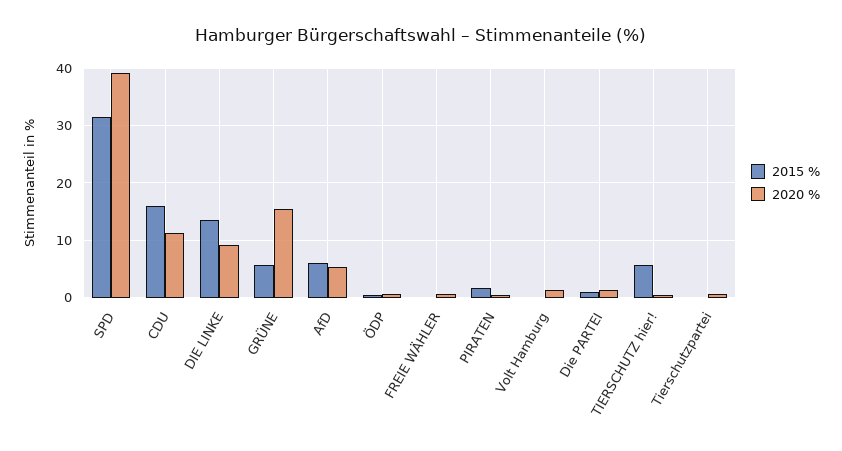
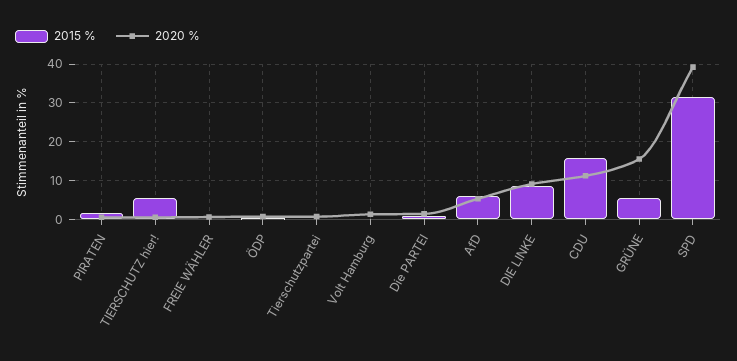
2015 %, DIE LINKE: 14 -> 8

